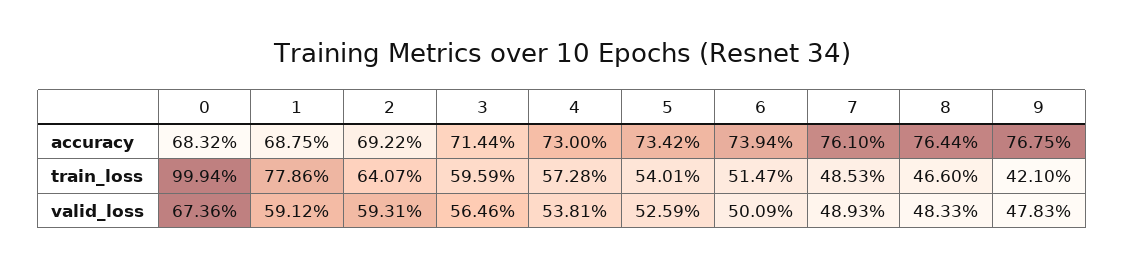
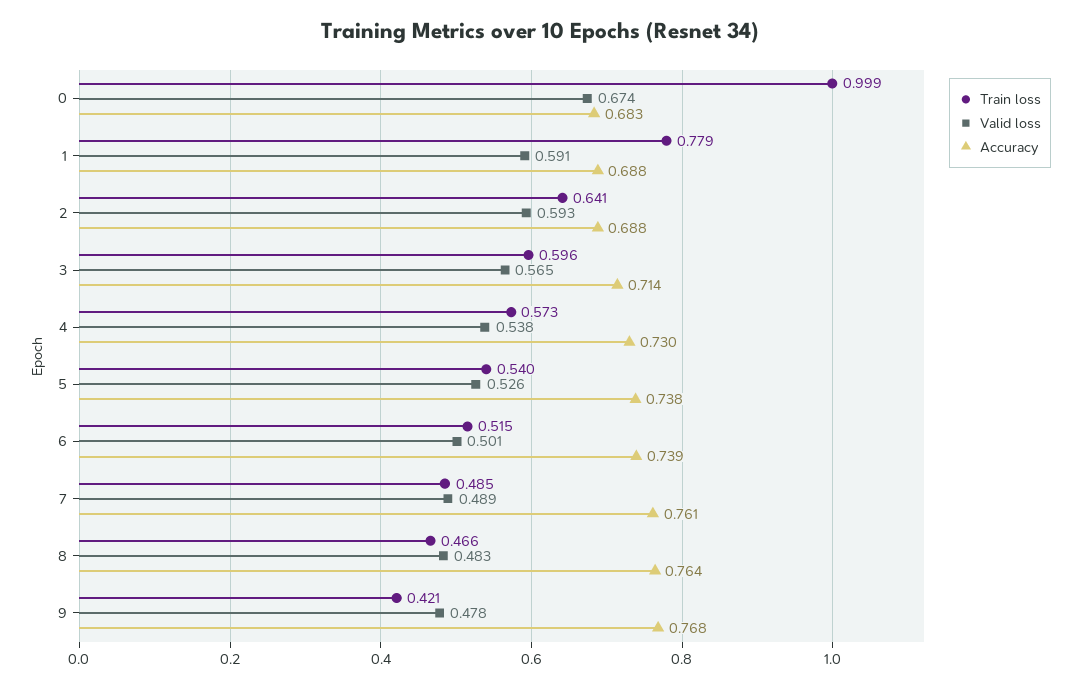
accuracy, 2: 0.6922 -> 0.688
accuracy, 5: 0.7342 -> 0.738

